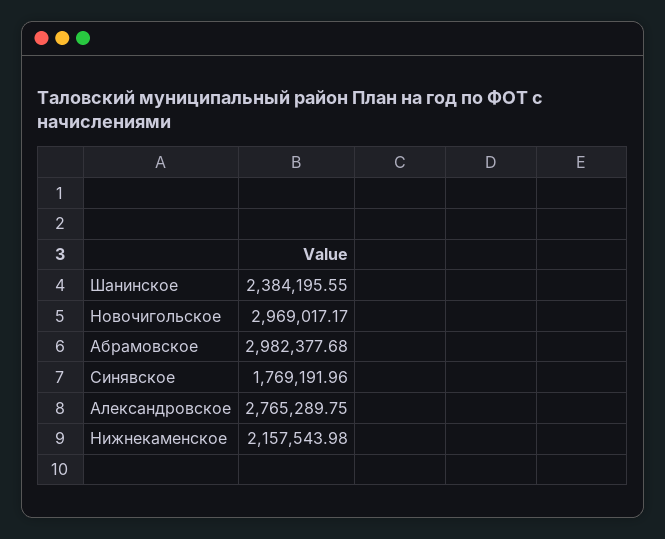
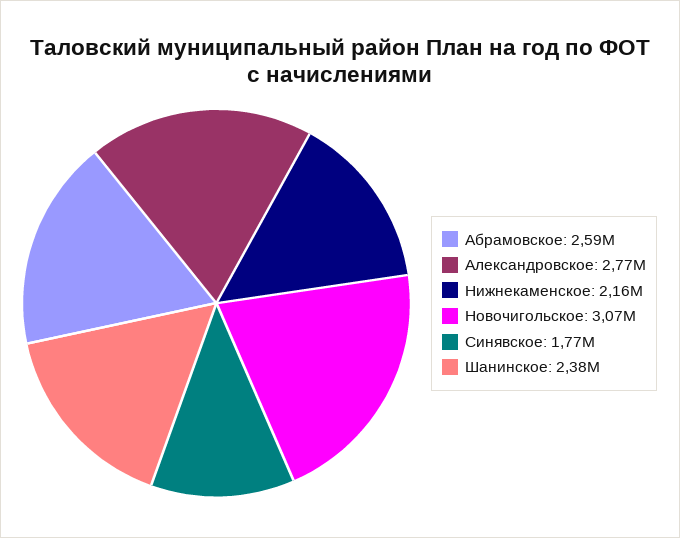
Новочигольское: 2969017.17 -> 3070000
Абрамовское: 2982377.68 -> 2590000

